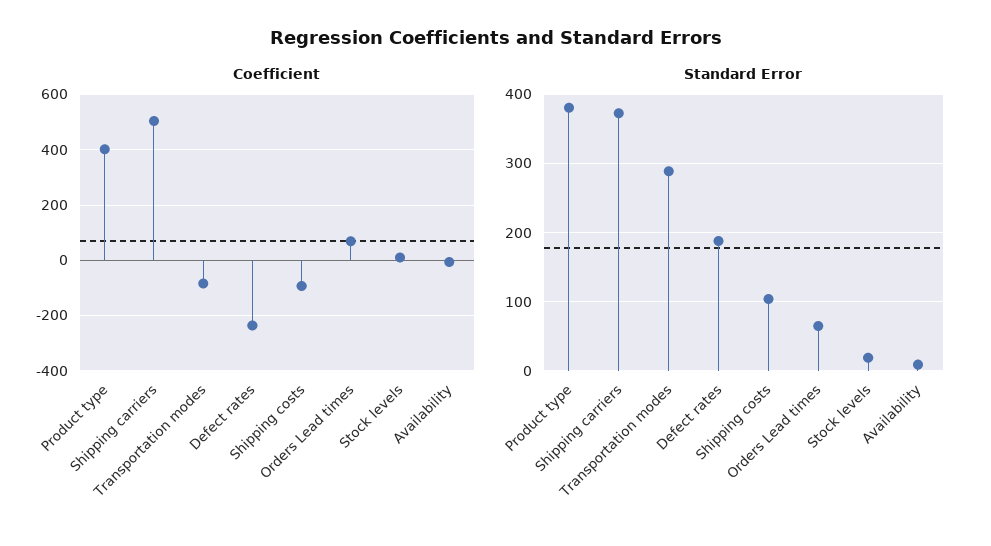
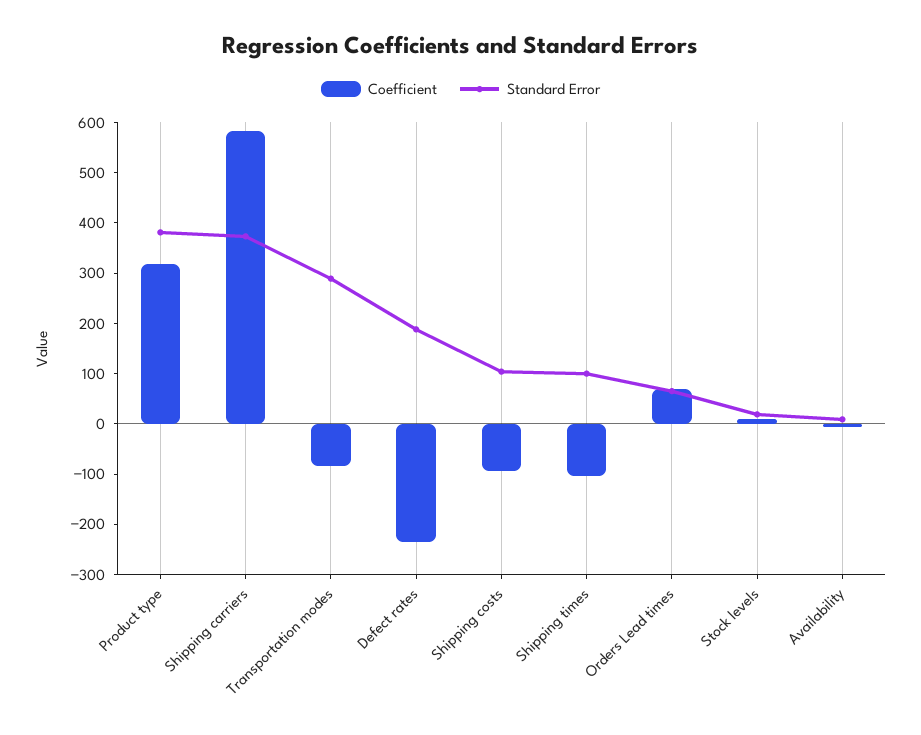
Coefficient, Product type: 400 -> 320
Coefficient, Shipping carriers: 500 -> 580
Coefficient, Shipping times: none -> -100
Standard Error, Shipping times: none -> 100

